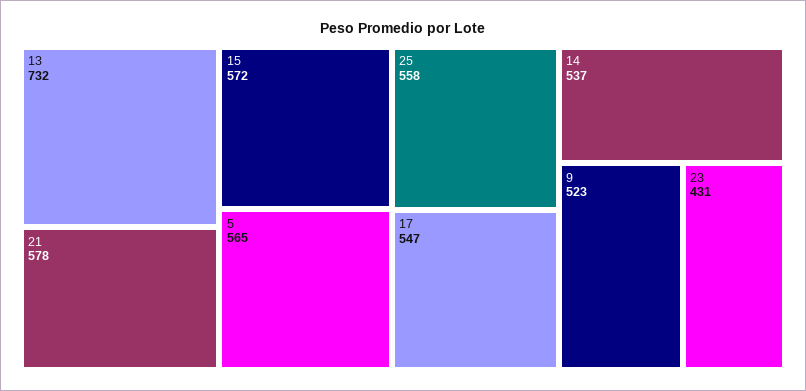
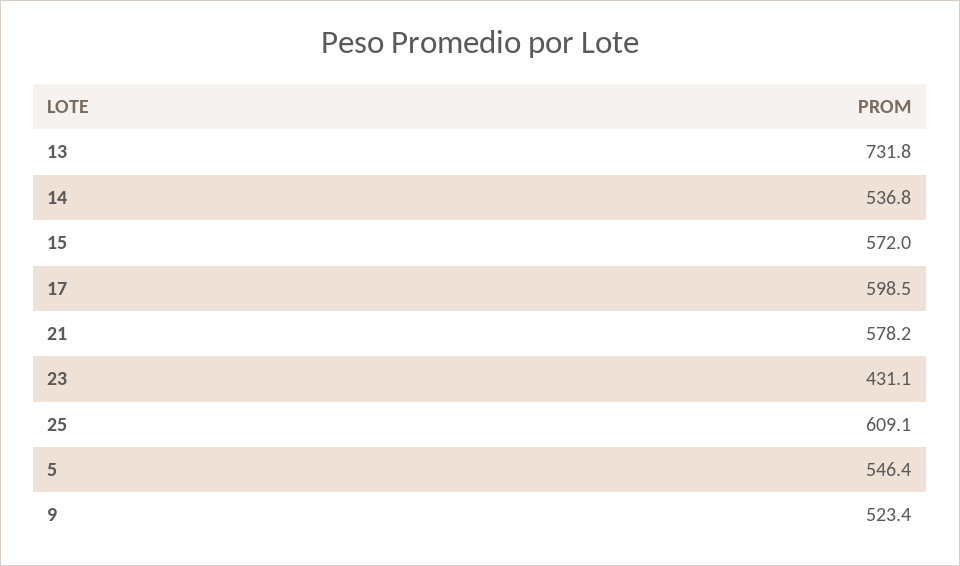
5: 565 -> 546.4
25: 558 -> 609.1
17: 547 -> 598.5

